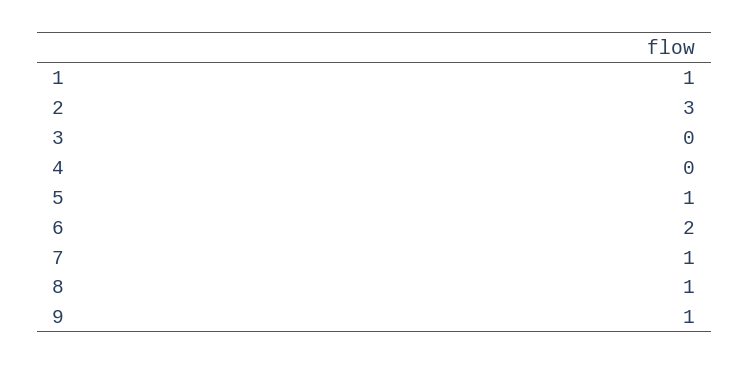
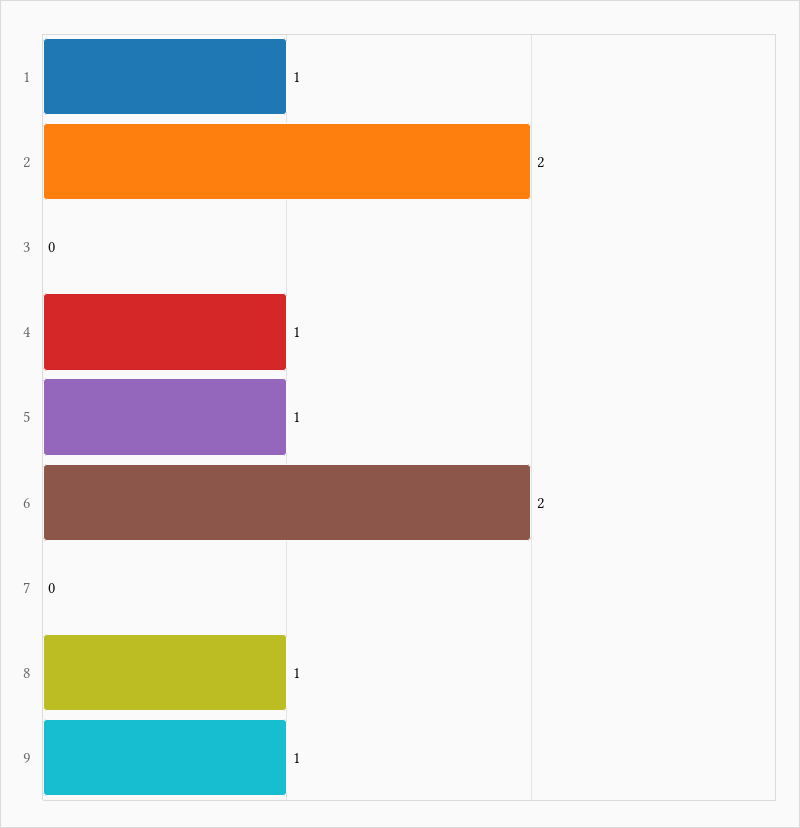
2: 3 -> 2
4: 0 -> 1
7: 1 -> 0

